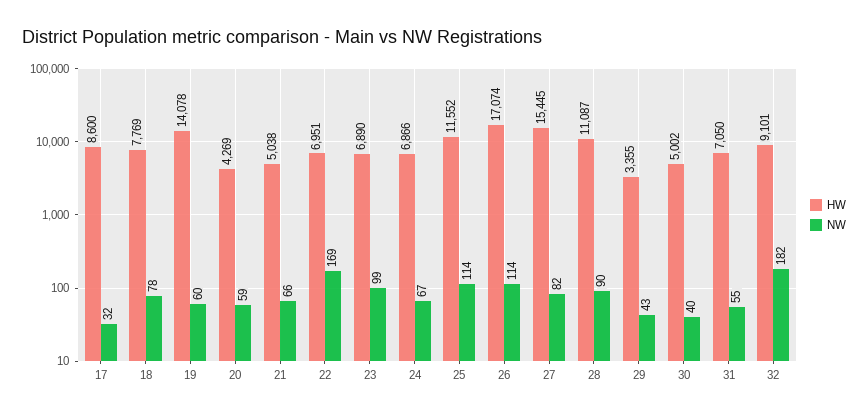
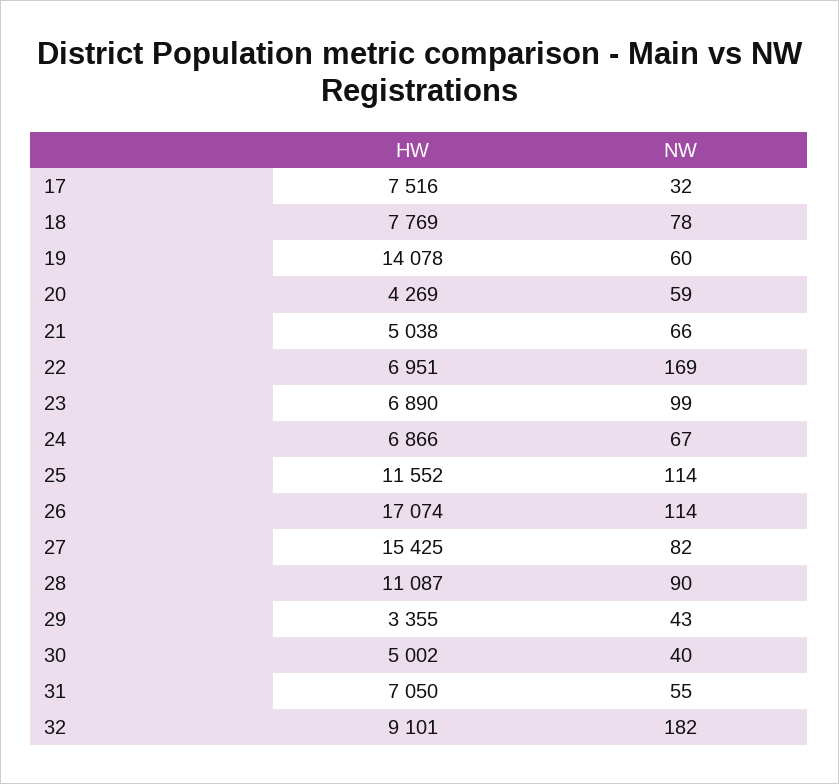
HW, 17: 8600 -> 7516
HW, 27: 15445 -> 15425

